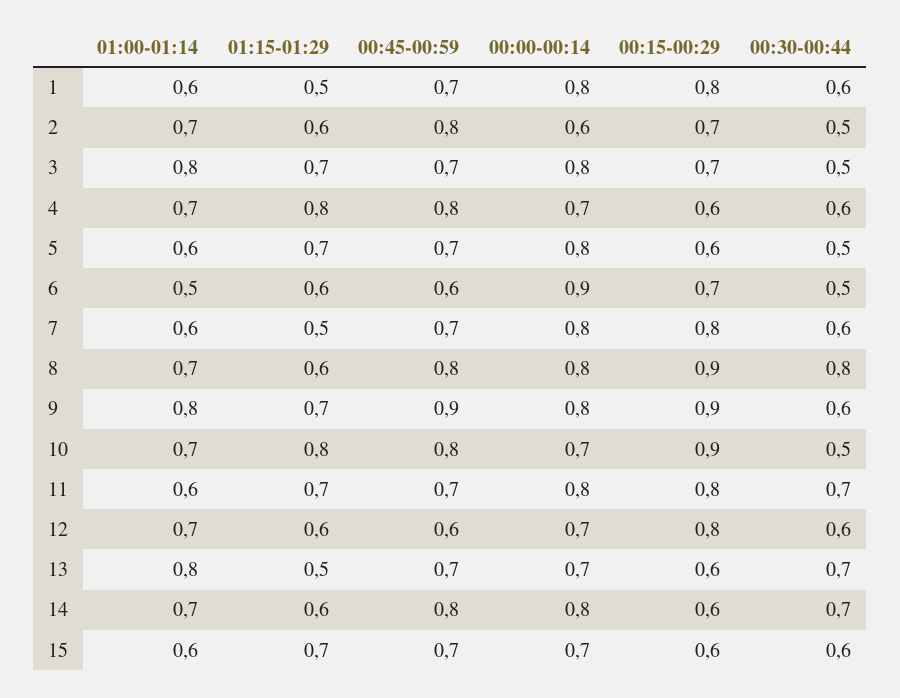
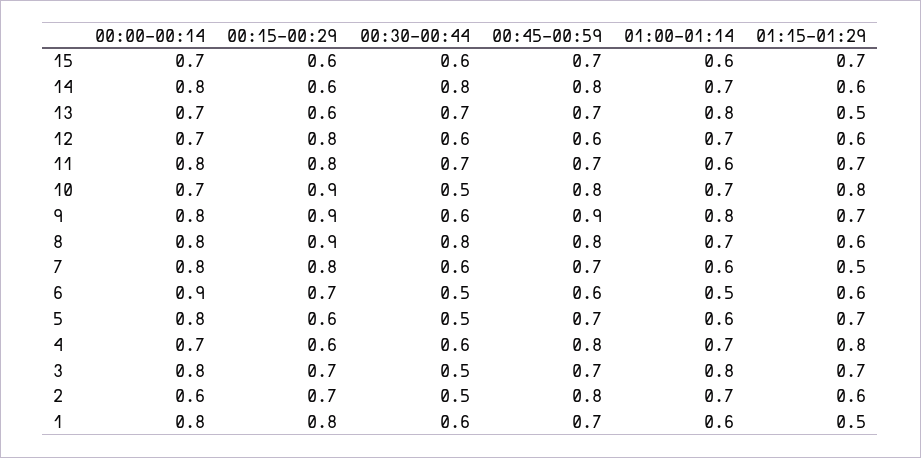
00:30-00:44, 14: 0.7 -> 0.8

